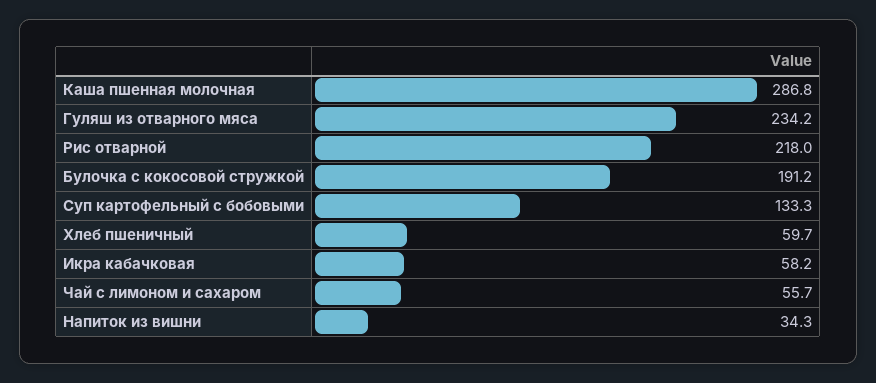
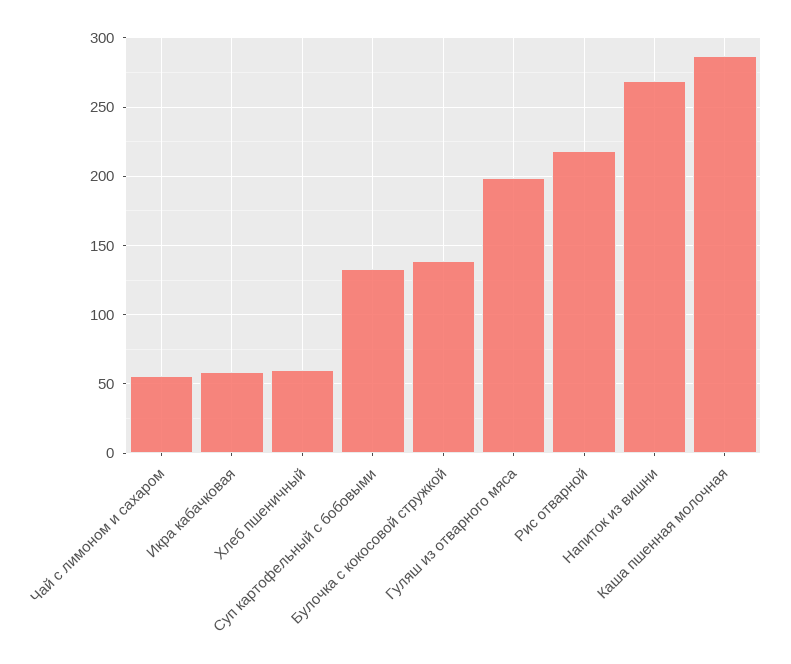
Гуляш из отварного мяса: 234.2 -> 200
Булочка с кокосовой стружкой: 191.2 -> 140
Напиток из вишни: 34.3 -> 270

